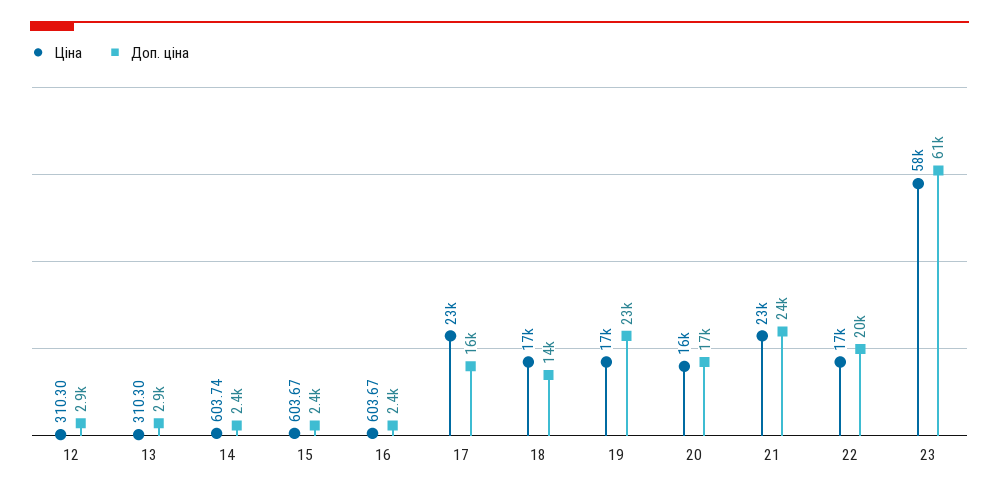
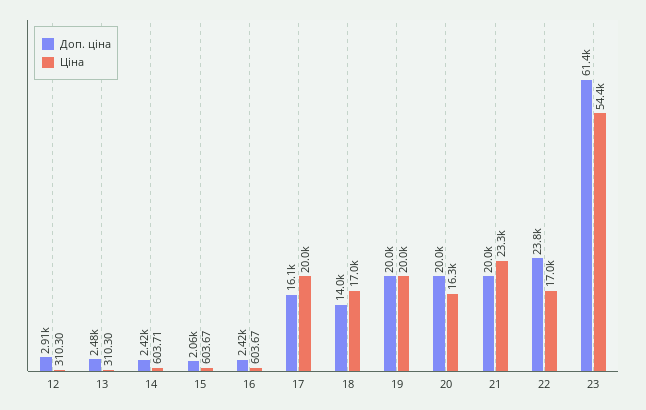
Доп. ціна, 13: 2900 -> 2480
Ціна, 14: 603.74 -> 603.71
Доп. ціна, 15: 2400 -> 2060
Ціна, 17: 23000 -> 20000
Ціна, 19: 17000 -> 20000
Доп. ціна, 19: 23000 -> 20000
Доп. ціна, 20: 17000 -> 20000
Доп. ціна, 21: 24000 -> 20000
Доп. ціна, 22: 20000 -> 23800
Ціна, 23: 58000 -> 54400

